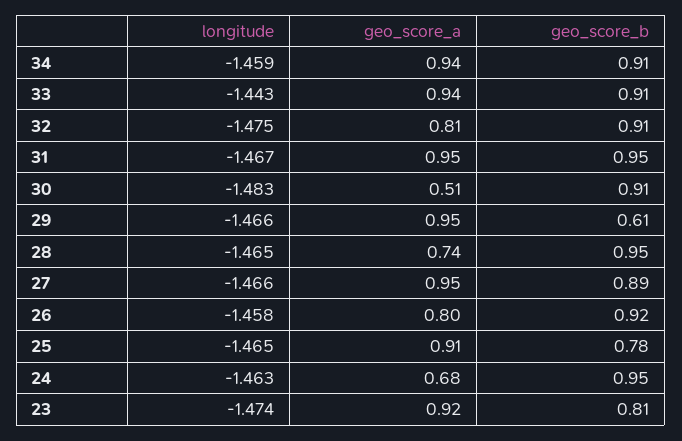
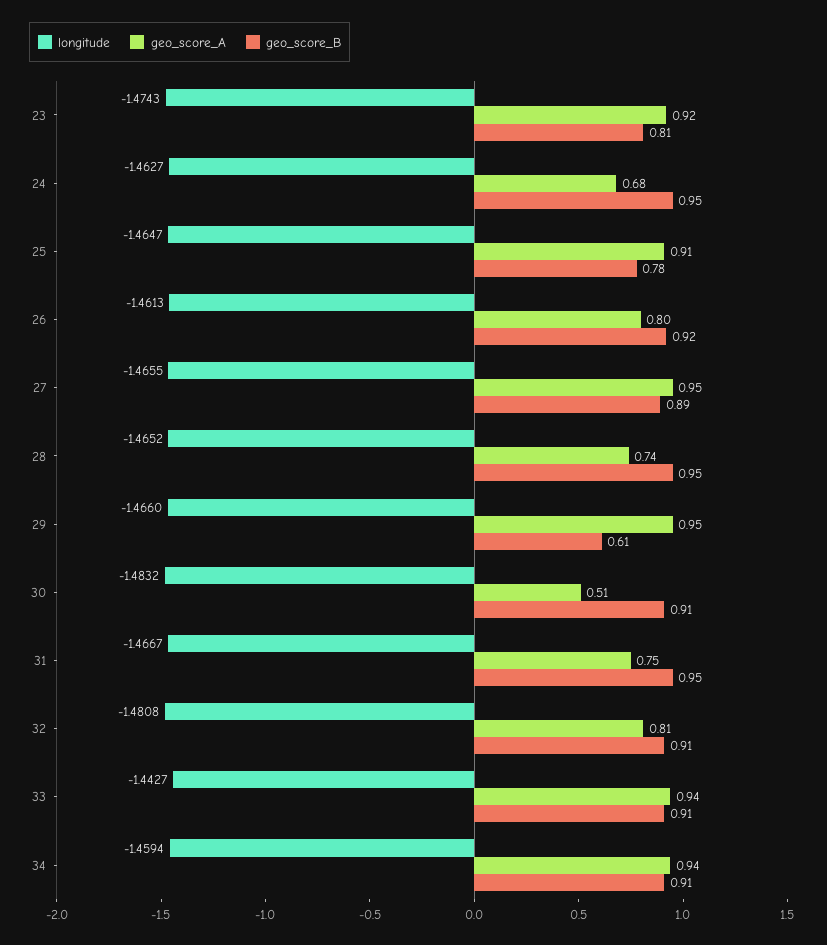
longitude, 32: -1.475 -> -1.4808
geo_score_a, 31: 0.95 -> 0.75
longitude, 26: -1.458 -> -1.4613

